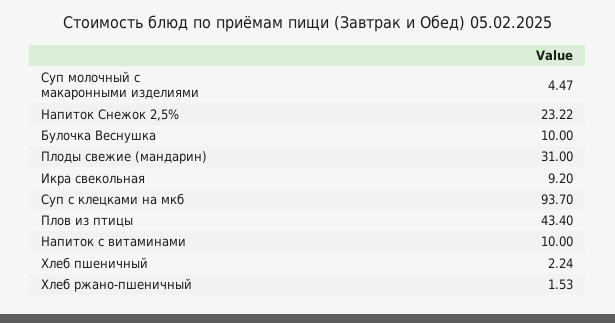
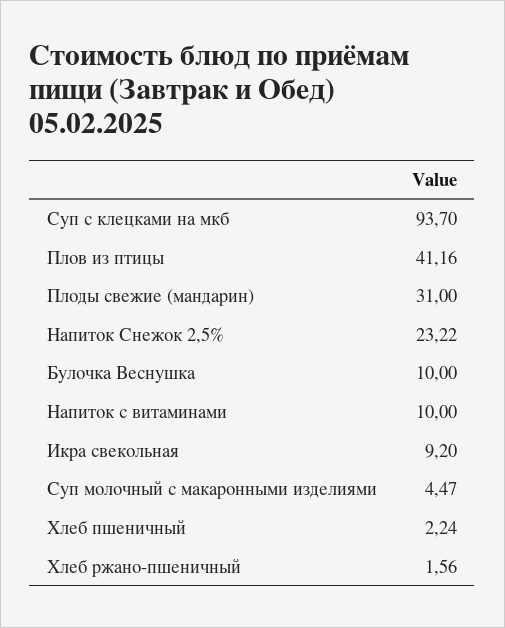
Плов из птицы: 43.4 -> 41.16
Хлеб ржано-пшеничный: 1.53 -> 1.56

